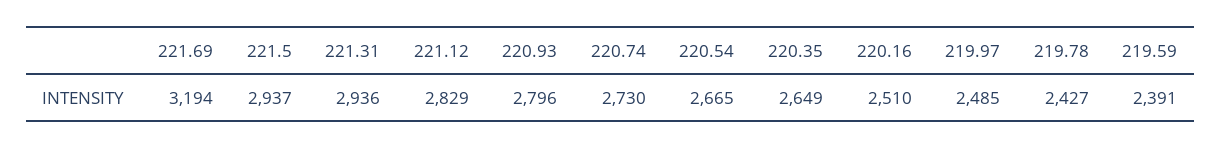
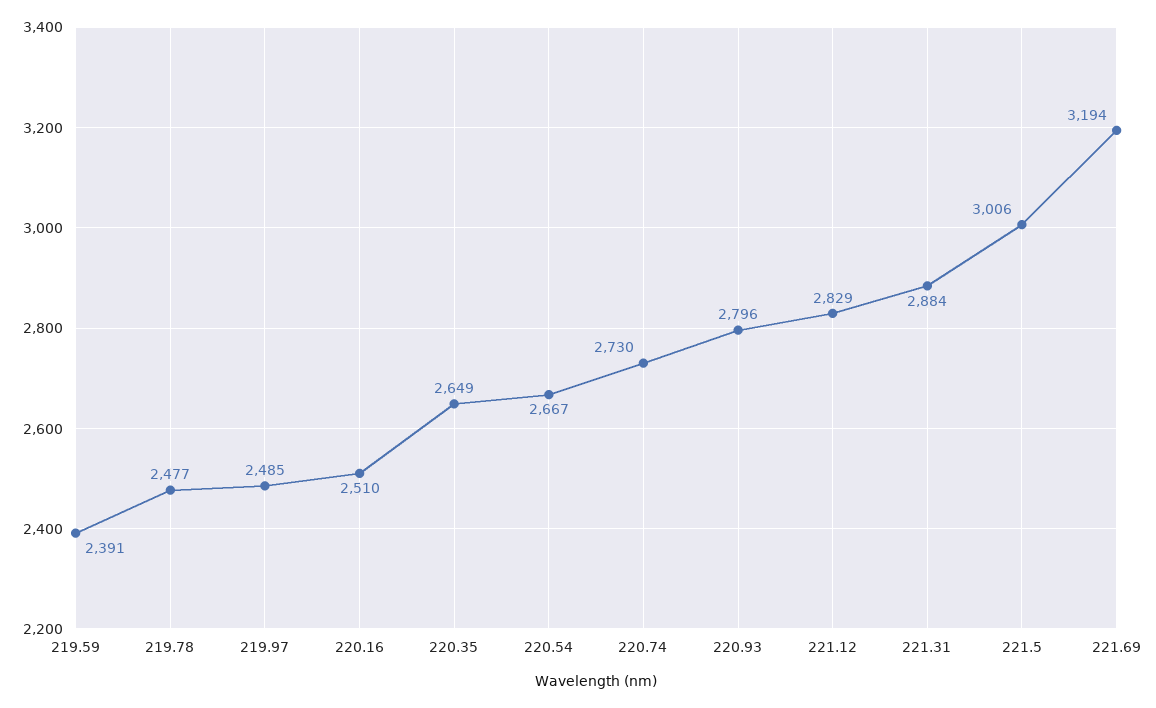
221.5: 2937 -> 3006
221.31: 2936 -> 2884
220.54: 2665 -> 2667
219.78: 2427 -> 2477

